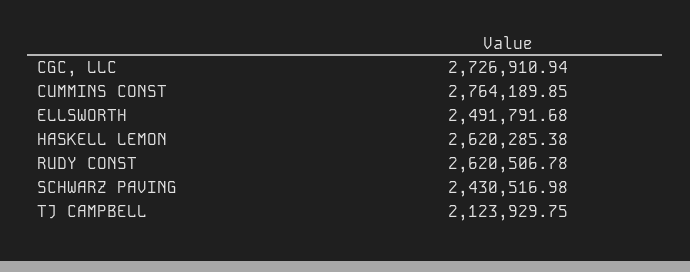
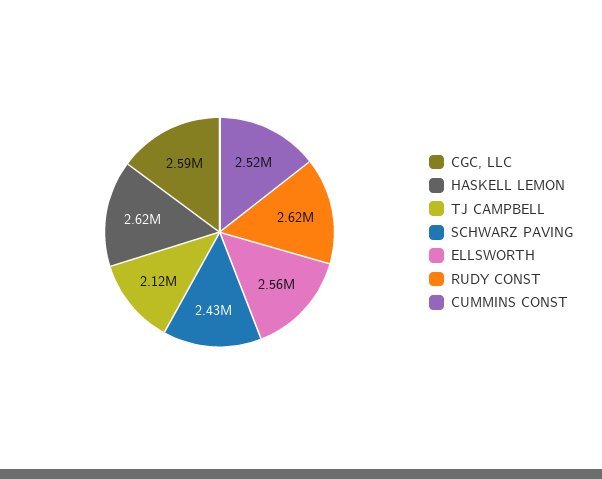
CGC, LLC: 2726910.94 -> 2590000
CUMMINS CONST: 2764189.85 -> 2520000
ELLSWORTH: 2491791.68 -> 2560000

